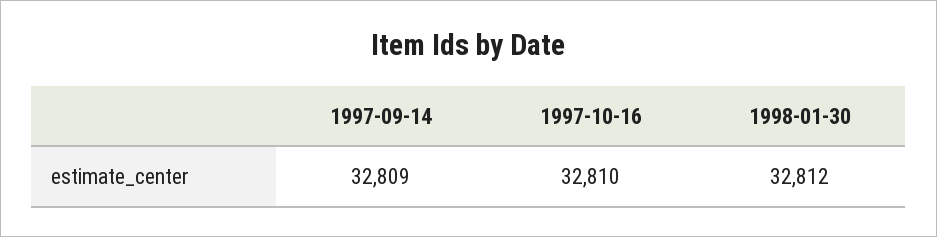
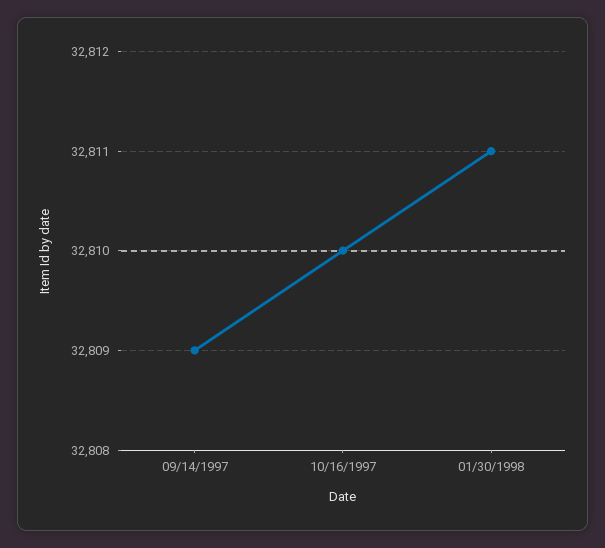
1998-01-30: 32812 -> 32811

